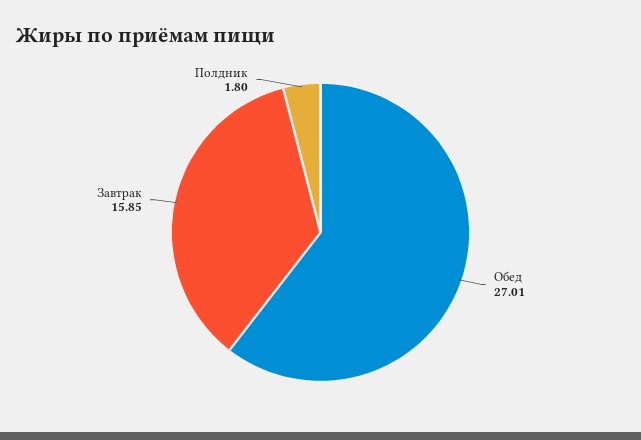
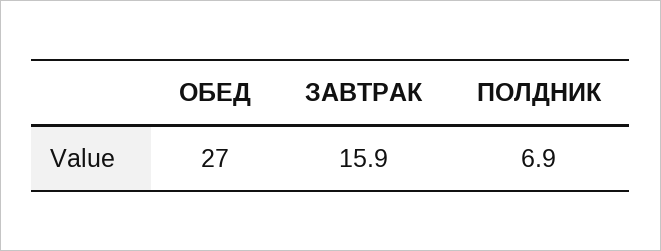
Полдник: 1.8 -> 6.9

